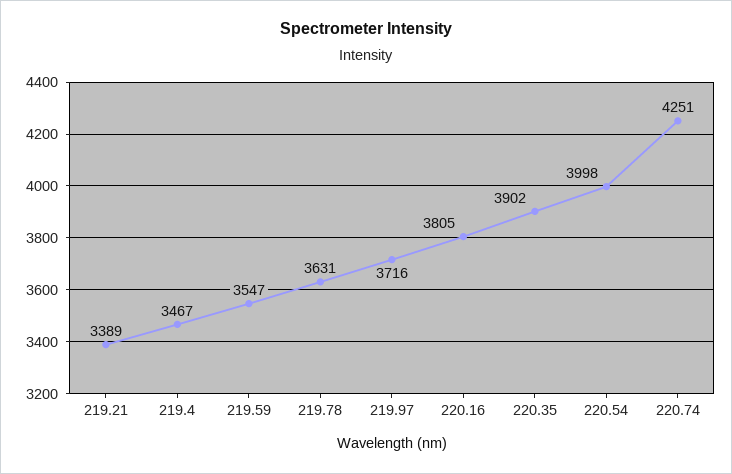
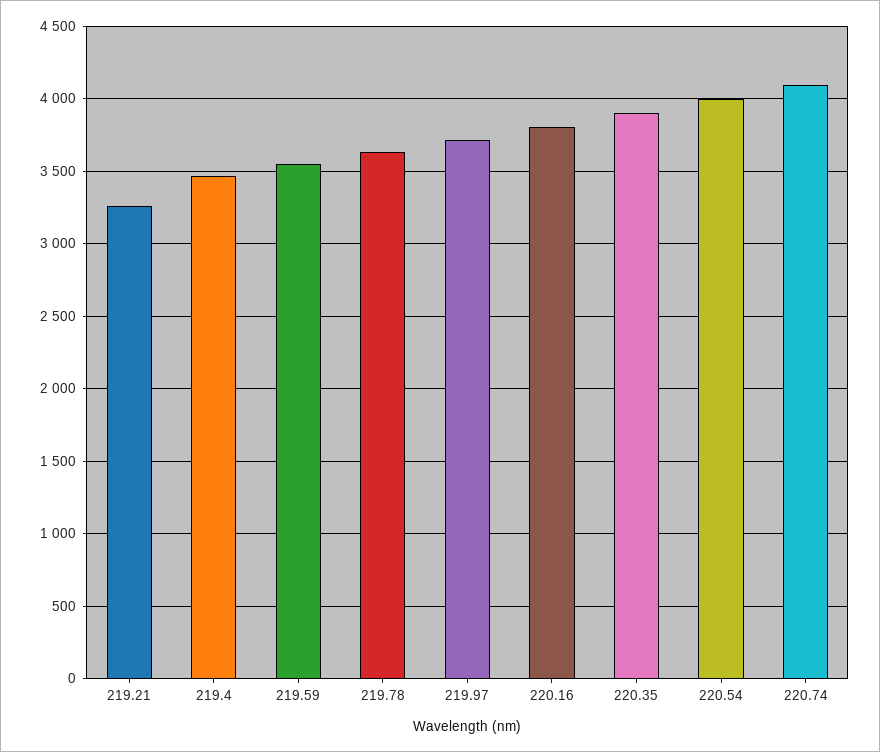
219.21: 3389 -> 3250
220.74: 4251 -> 4100

